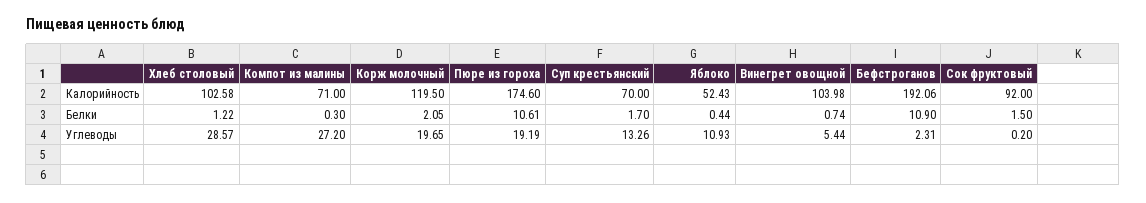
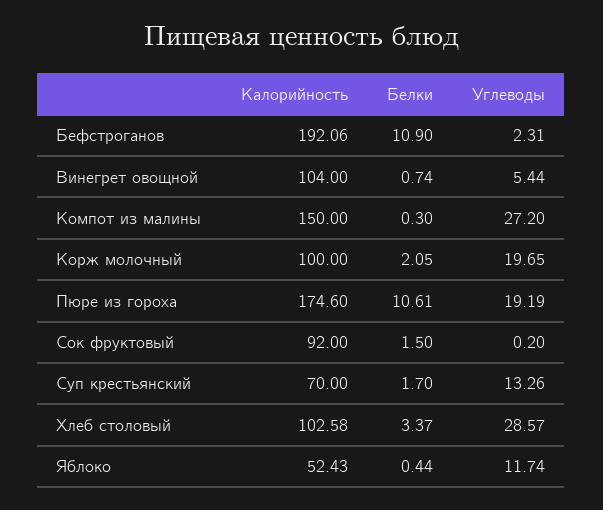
Компот из малины, Калорийность: 71 -> 150
Корж молочный, Калорийность: 119.5 -> 100
Винегрет овощной, Калорийность: 103.98 -> 104
Хлеб столовый, Белки: 1.22 -> 3.37
Яблоко, Углеводы: 10.93 -> 11.74

